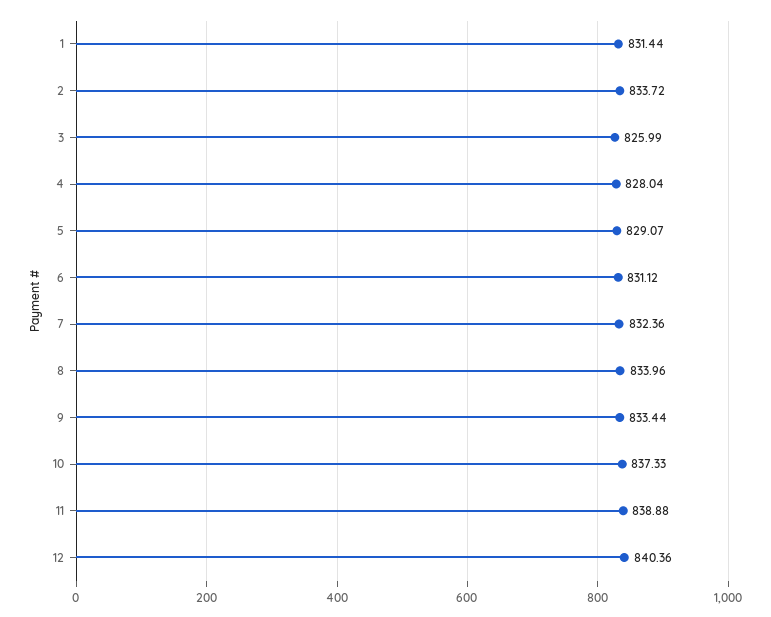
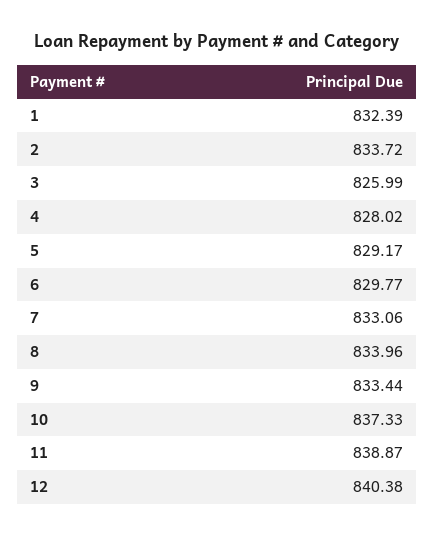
1: 831.44 -> 832.39
4: 828.04 -> 828.02
5: 829.07 -> 829.17
6: 831.12 -> 829.77
7: 832.36 -> 833.06
11: 838.88 -> 838.87
12: 840.36 -> 840.38

